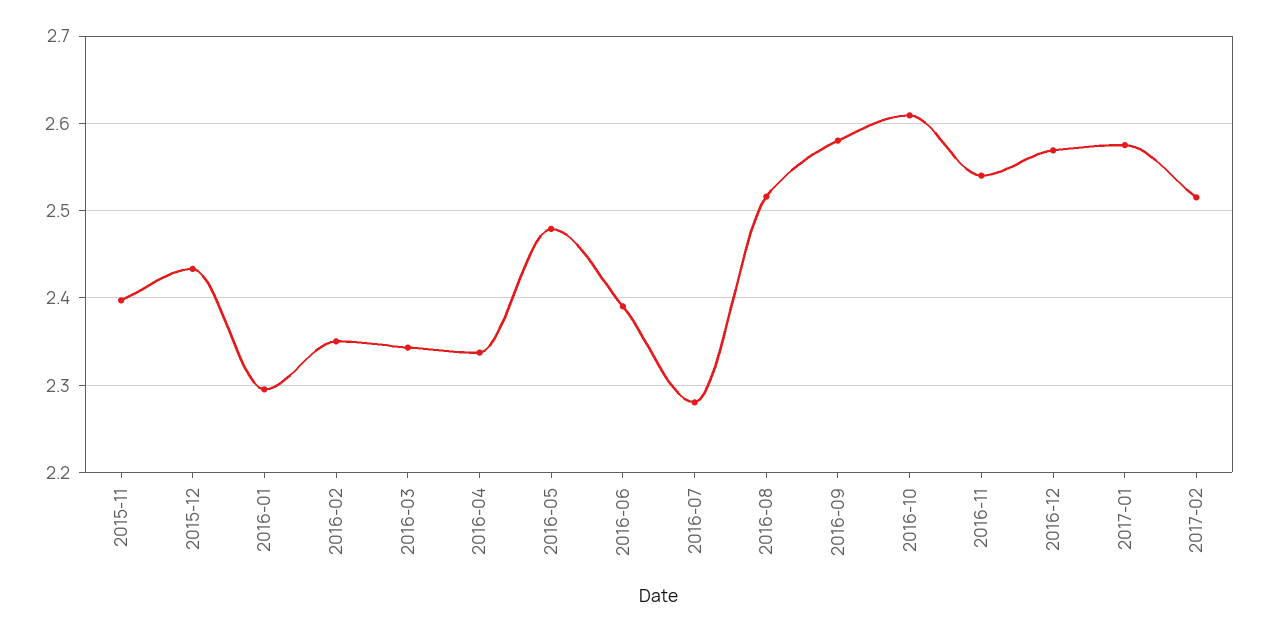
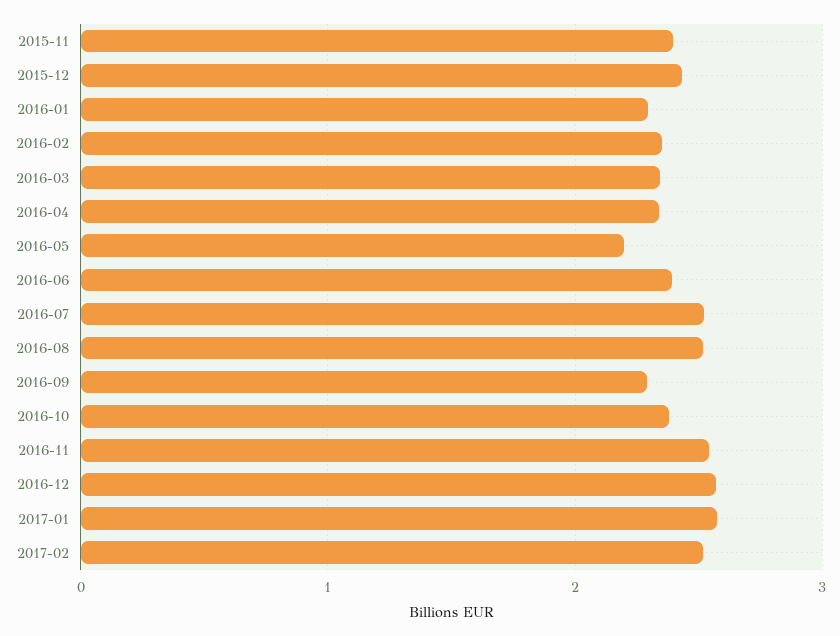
2016-05: 2.48 -> 2.2
2016-07: 2.28 -> 2.5
2016-09: 2.58 -> 2.3
2016-10: 2.61 -> 2.4

